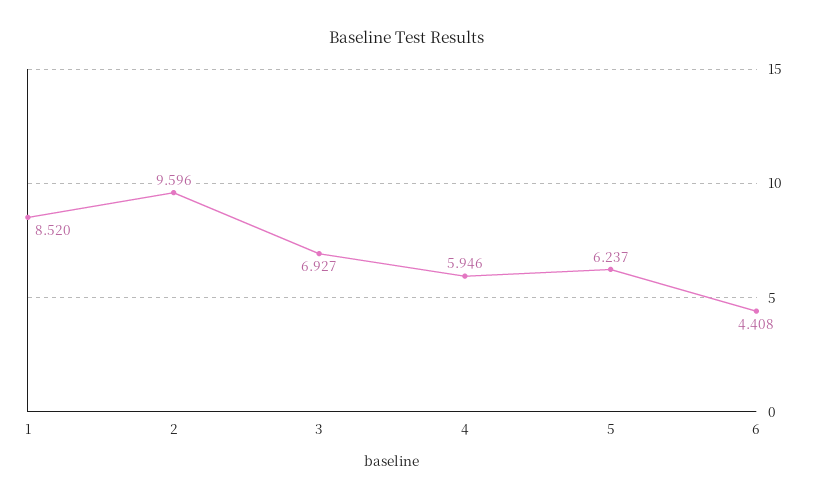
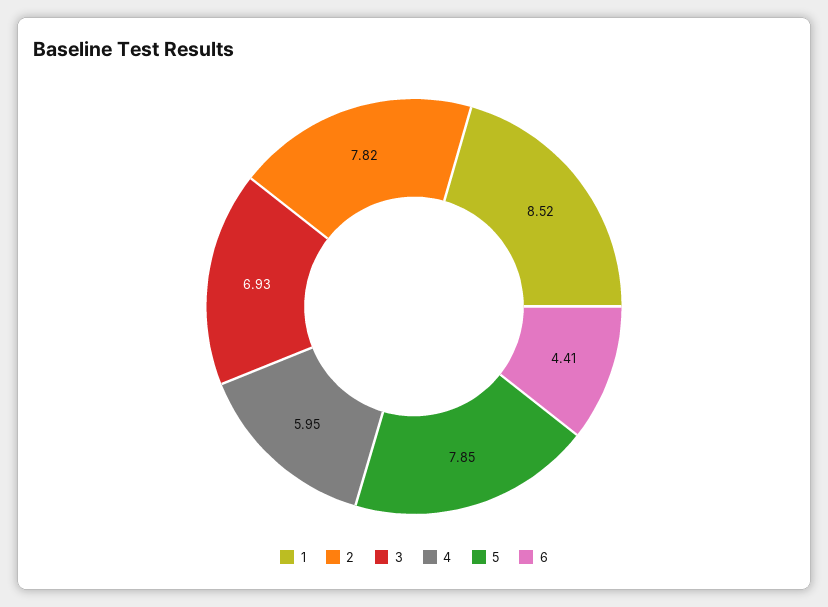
2: 9.596 -> 7.82
5: 6.237 -> 7.85

